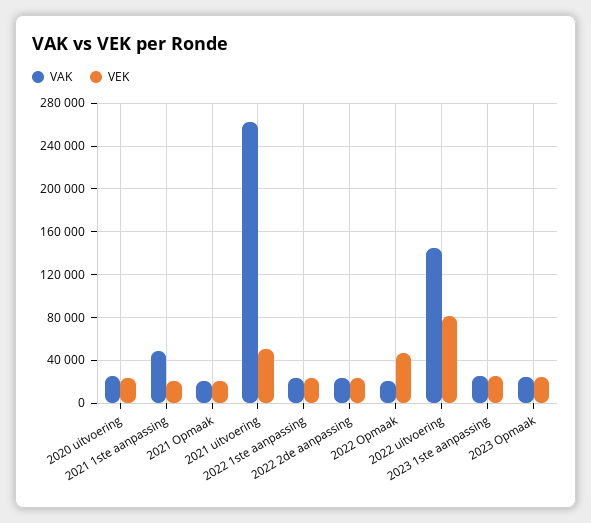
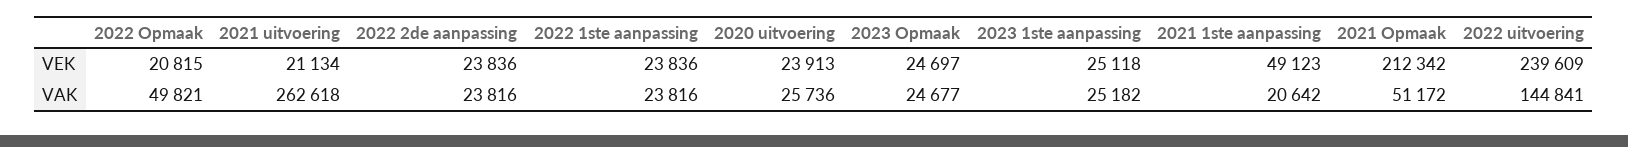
VAK, 2021 1ste aanpassing: 50000 -> 20642
VEK, 2021 1ste aanpassing: 20000 -> 49123
VAK, 2021 Opmaak: 20000 -> 51172
VEK, 2021 Opmaak: 20000 -> 212342
VEK, 2021 uitvoering: 50000 -> 21134
VAK, 2022 Opmaak: 20000 -> 49821
VEK, 2022 Opmaak: 50000 -> 20815
VEK, 2022 uitvoering: 80000 -> 239609

